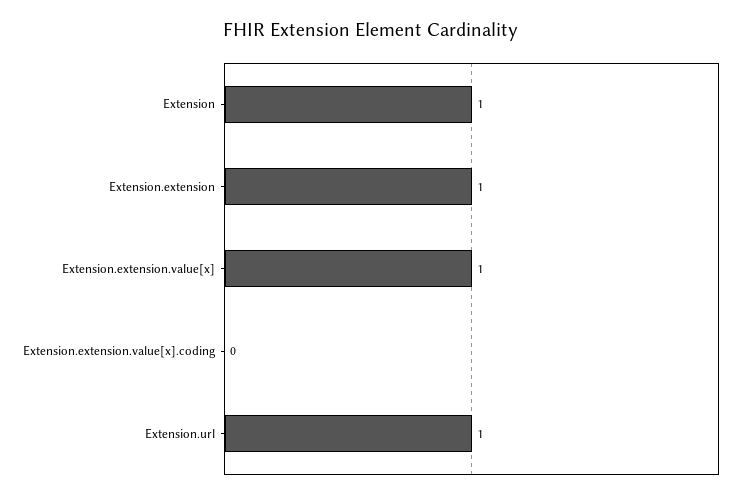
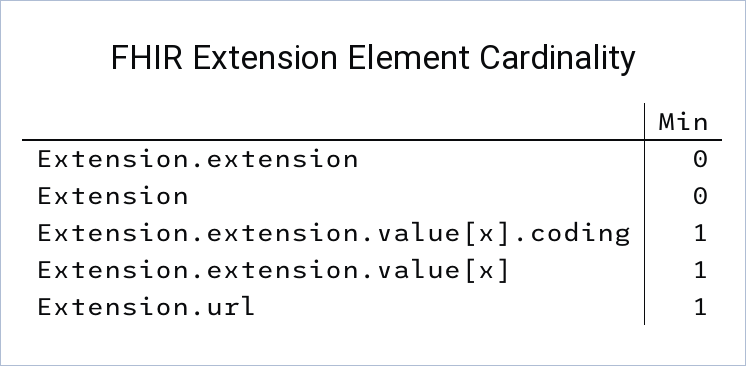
Extension: 1 -> 0
Extension.extension: 1 -> 0
Extension.extension.value[x].coding: 0 -> 1

